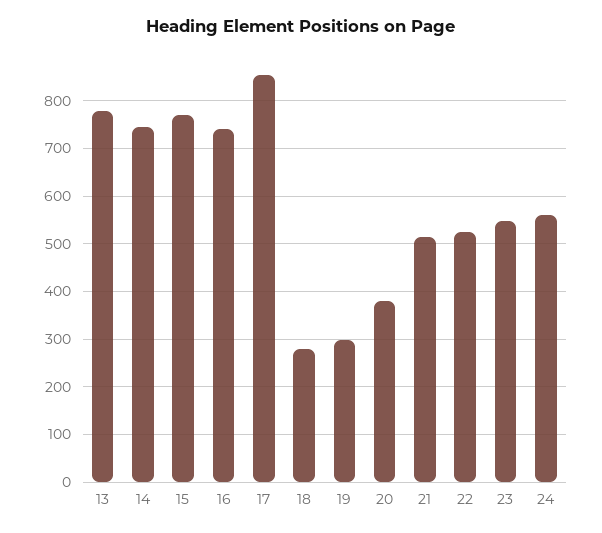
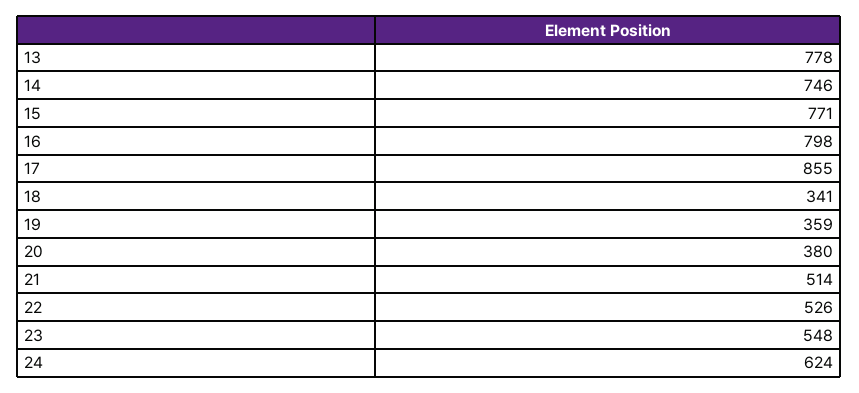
16: 740 -> 798
18: 280 -> 341
19: 300 -> 359
24: 560 -> 624

